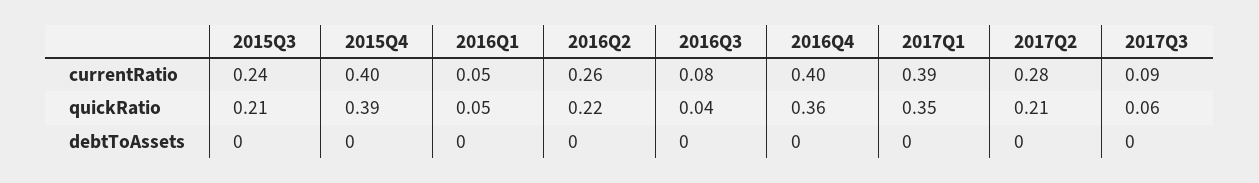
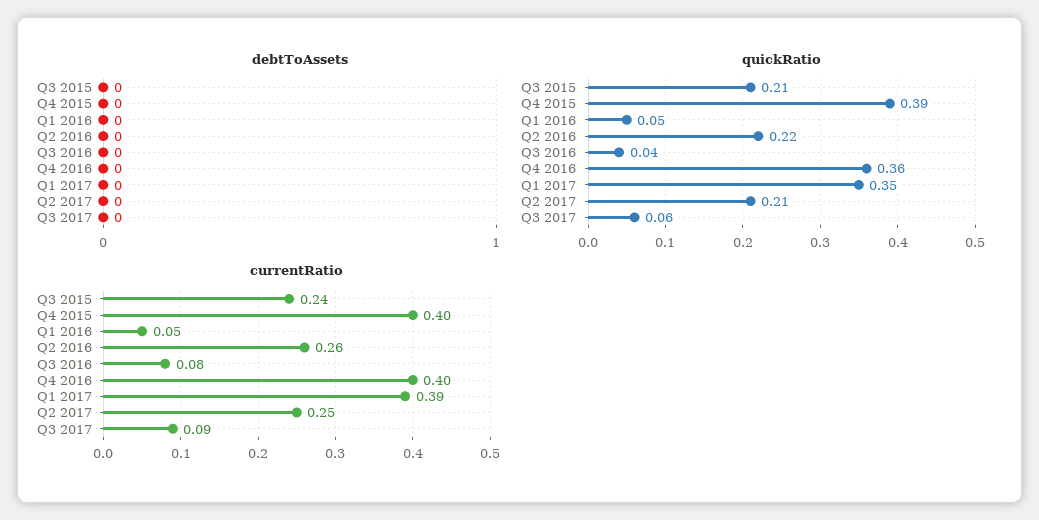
currentRatio, 2017Q2: 0.28 -> 0.25

